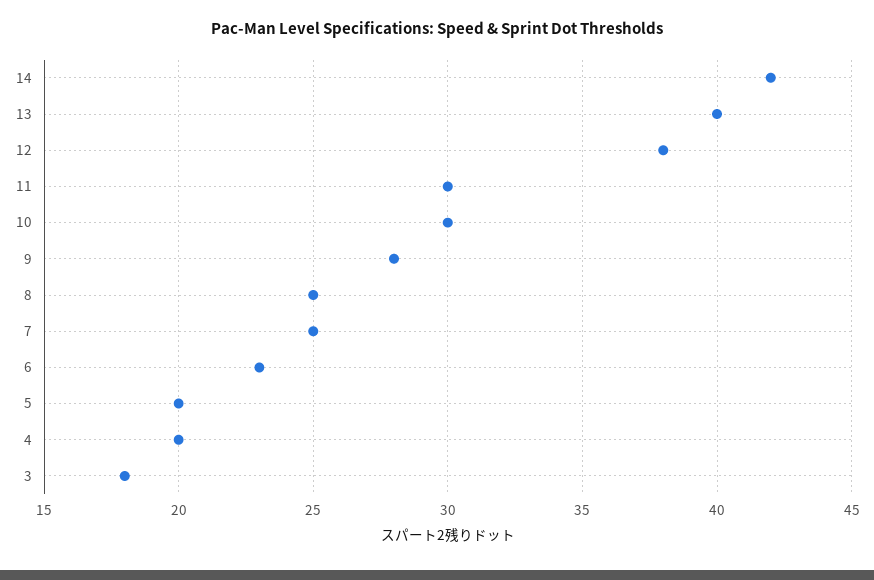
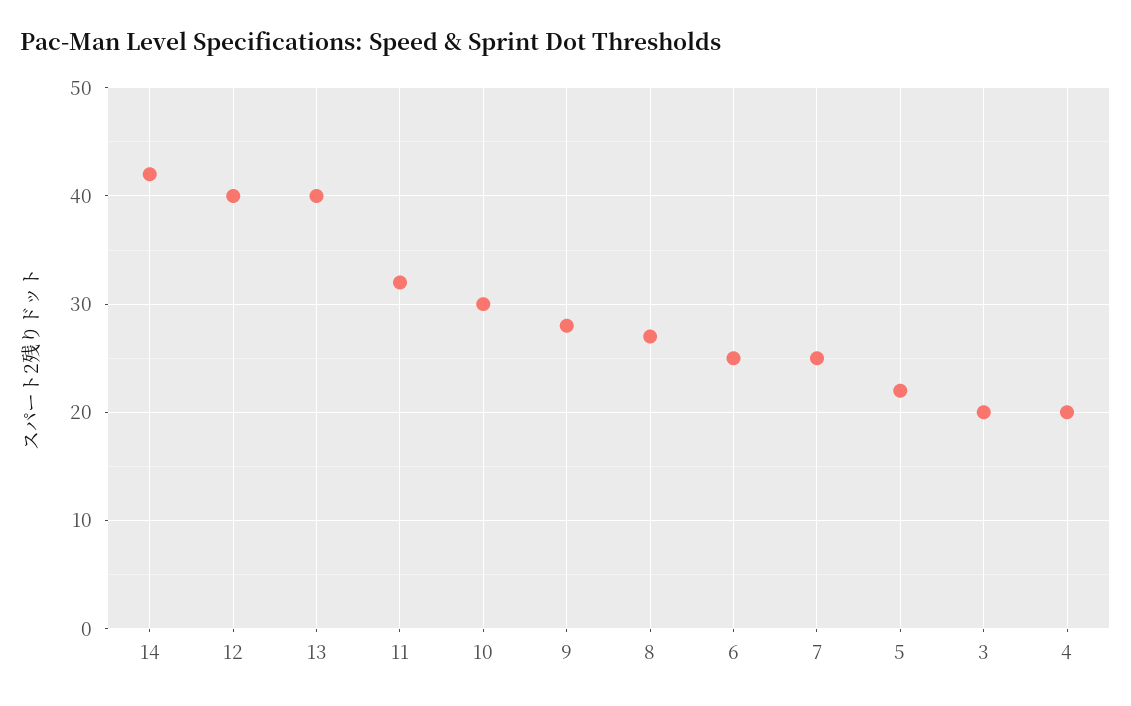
12: 38 -> 40
11: 30 -> 32
8: 25 -> 27
6: 23 -> 25
5: 20 -> 22
3: 18 -> 20

